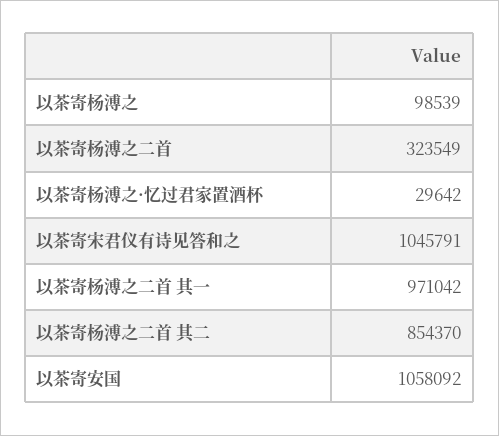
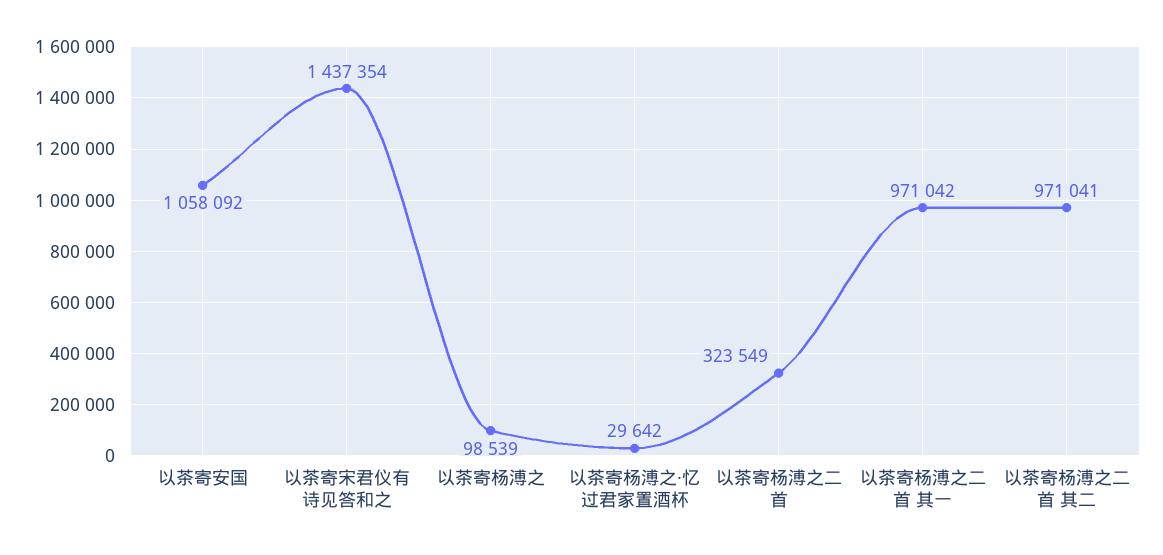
以茶寄宋君仪有诗见答和之: 1045791 -> 1437354
以茶寄杨溥之二首 其二: 854370 -> 971041

